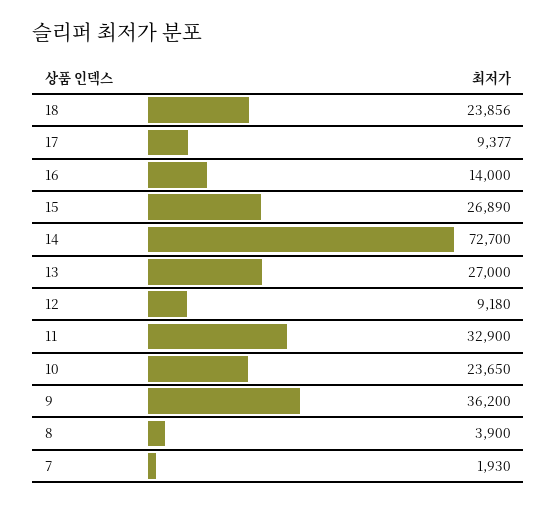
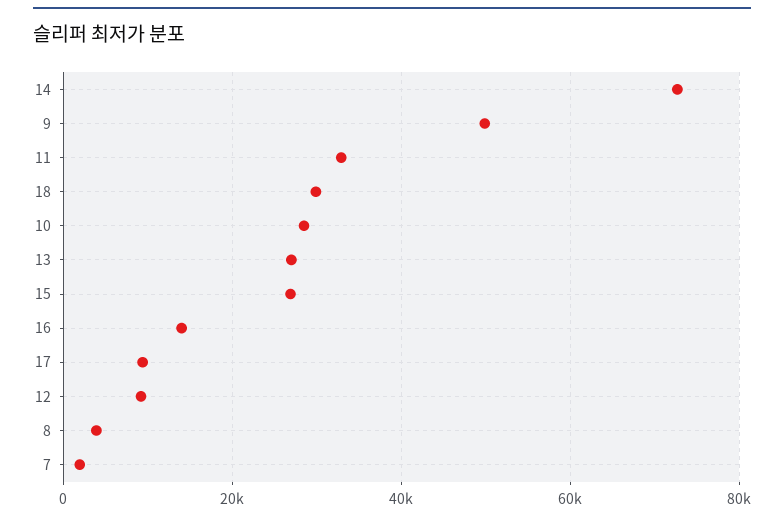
18: 23856 -> 30000
10: 23650 -> 28000
9: 36200 -> 50000

